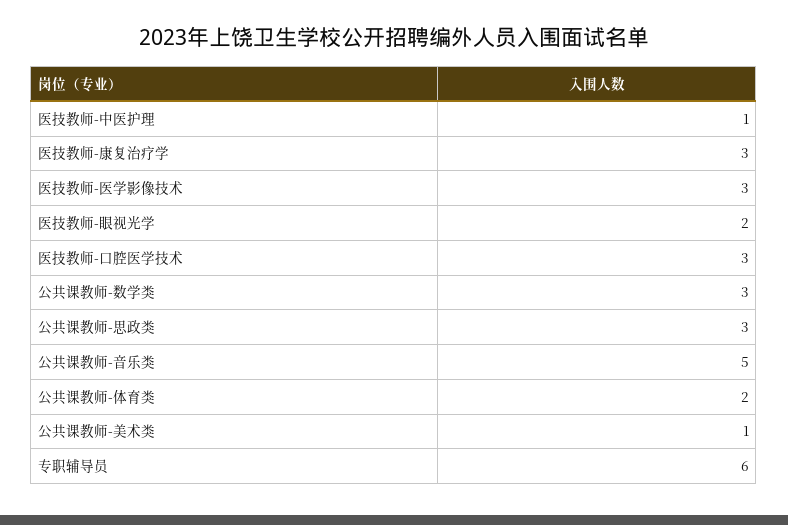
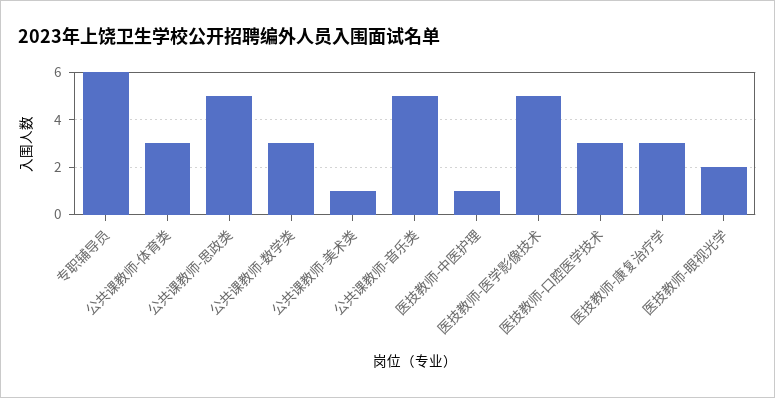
医技教师-医学影像技术: 3 -> 5
公共课教师-思政类: 3 -> 5
公共课教师-体育类: 2 -> 3

